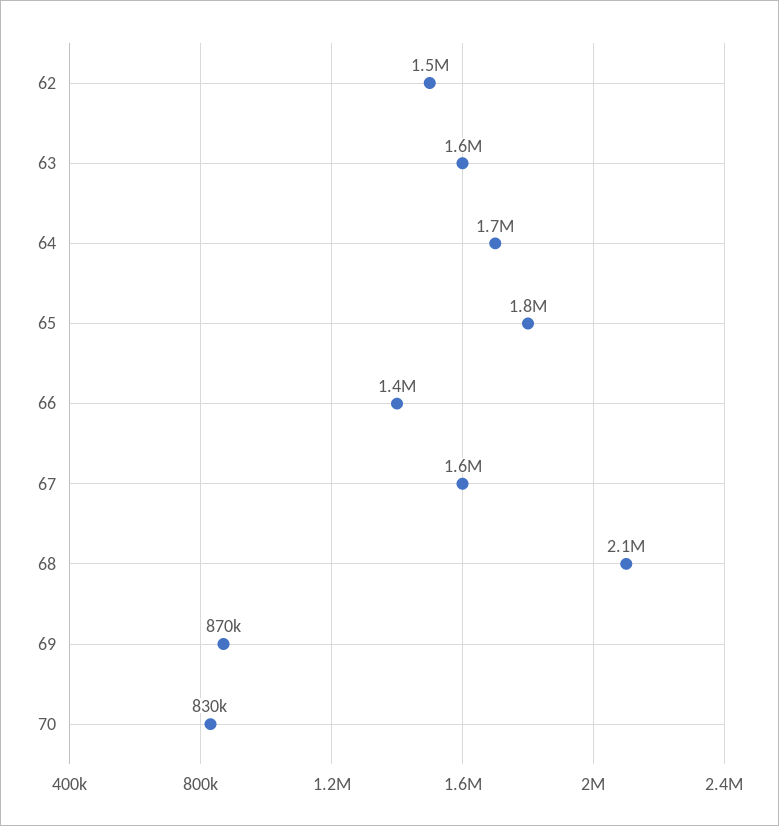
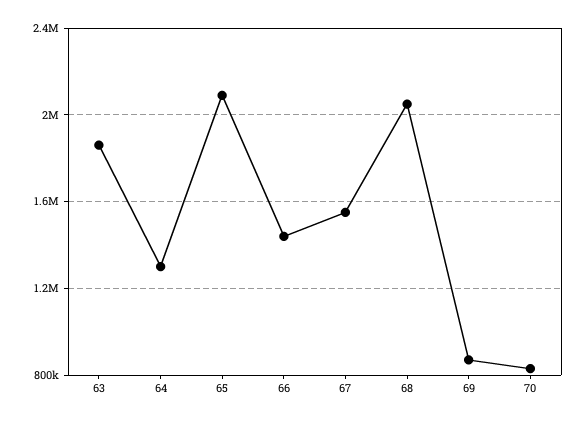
62: 1500000 -> none
63: 1600000 -> 1850000
64: 1700000 -> 1300000
65: 1800000 -> 2100000

